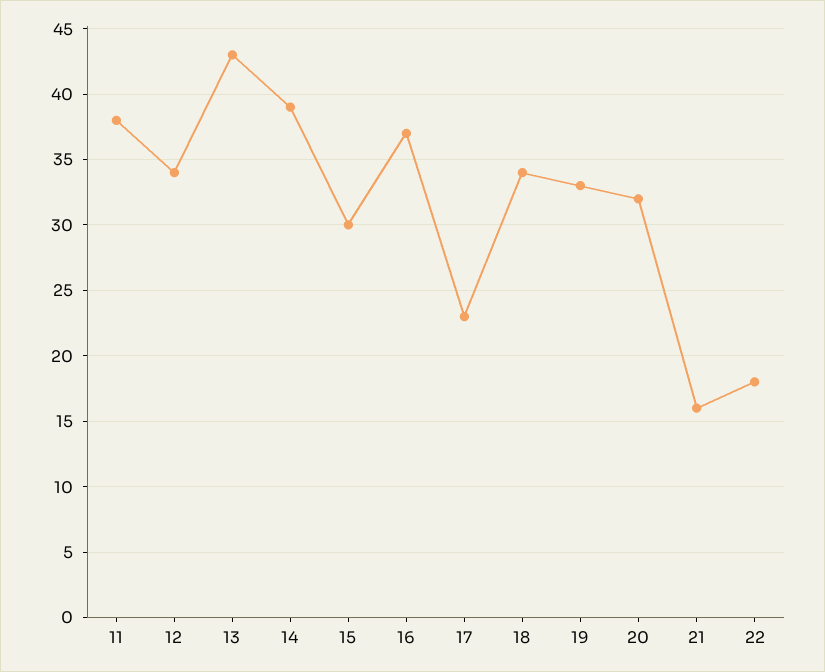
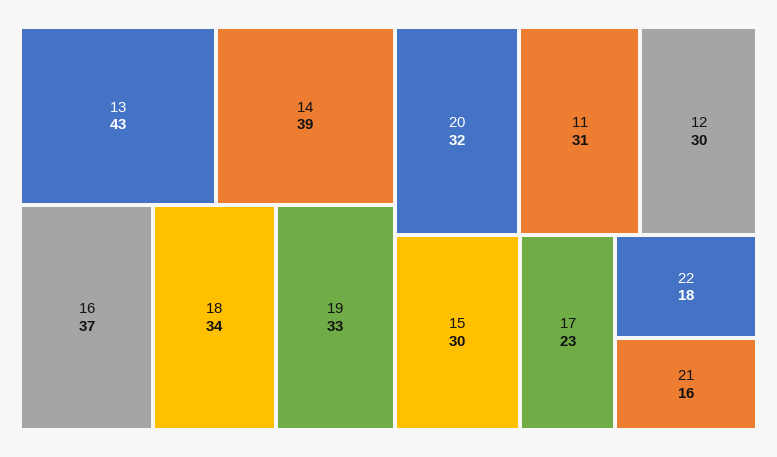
11: 38 -> 31
12: 34 -> 30

